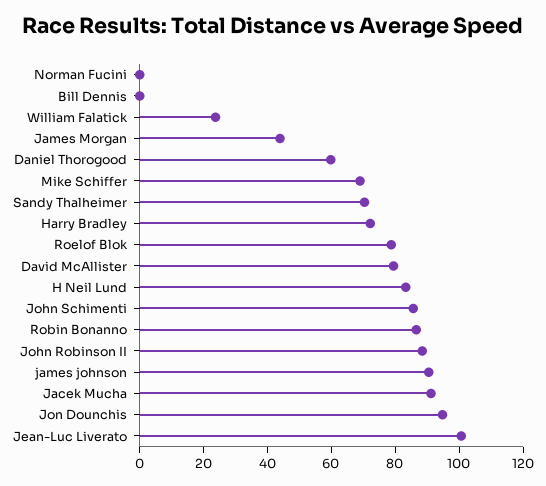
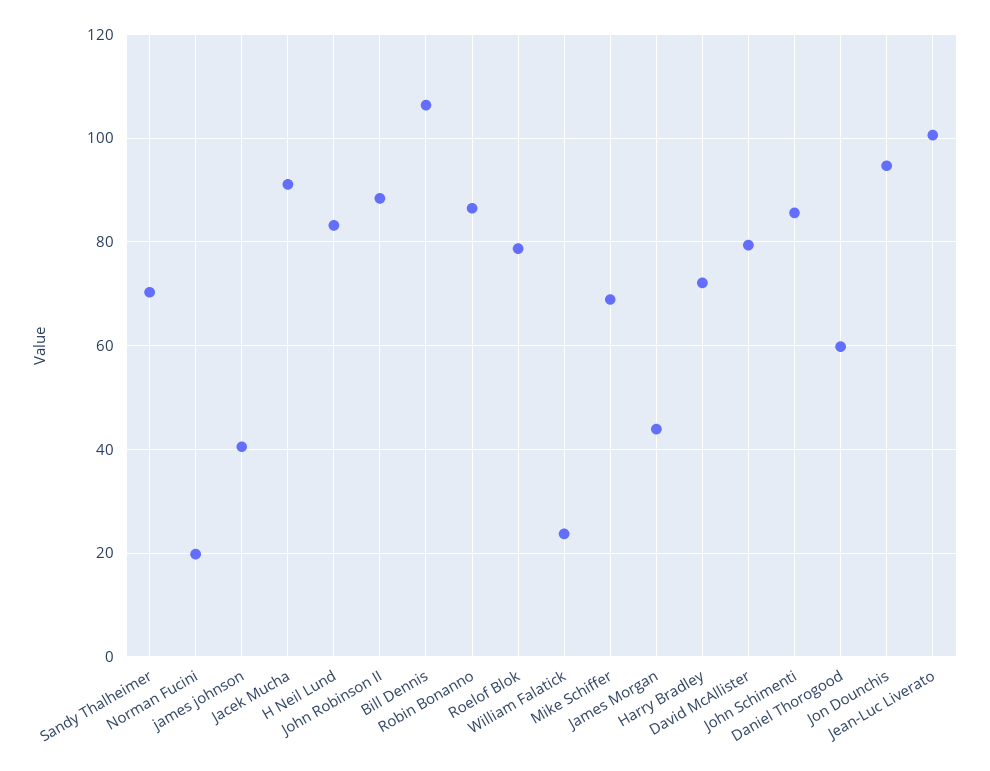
Norman Fucini: 0 -> 20
Bill Dennis: 0 -> 106
james johnson: 90 -> 40

